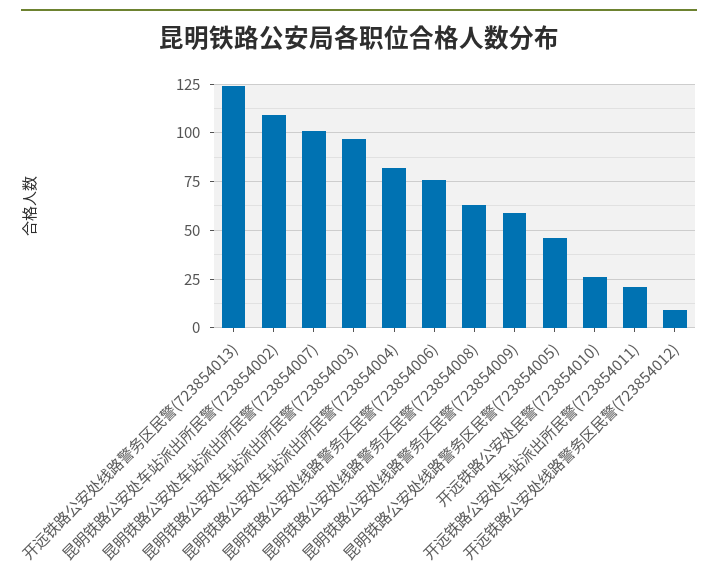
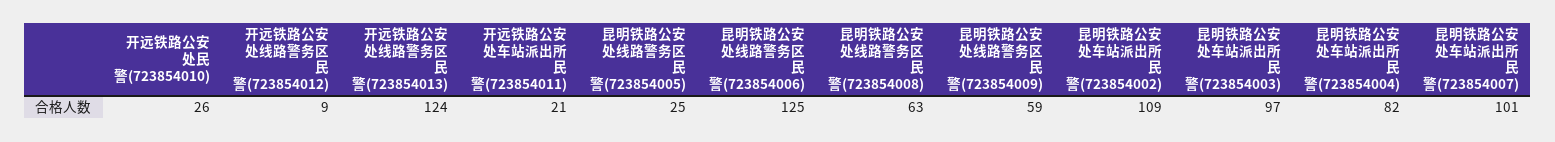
昆明铁路公安处线路警务区民警(723854006): 75 -> 125
昆明铁路公安处线路警务区民警(723854005): 45 -> 25

